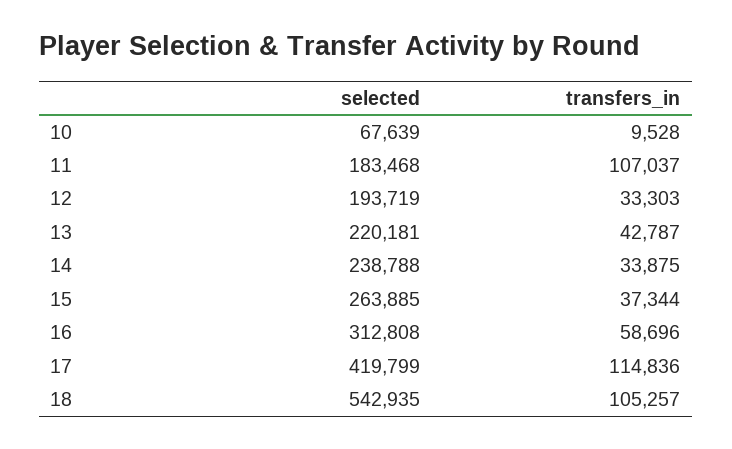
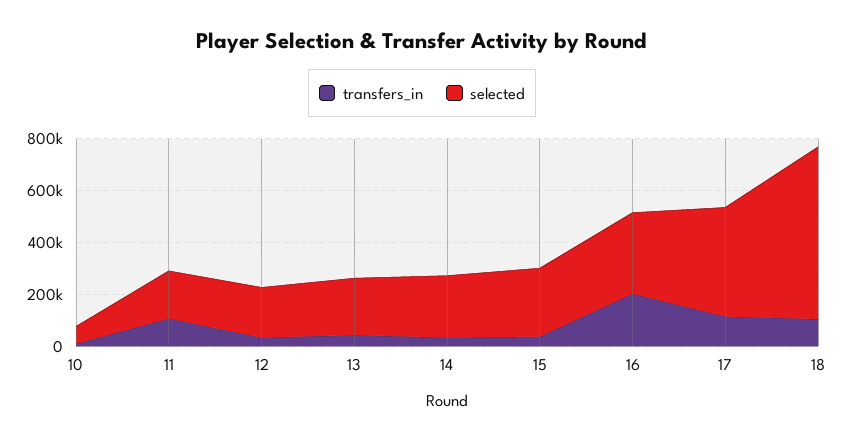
transfers_in, 16: 58696 -> 200000
selected, 18: 542935 -> 650000

